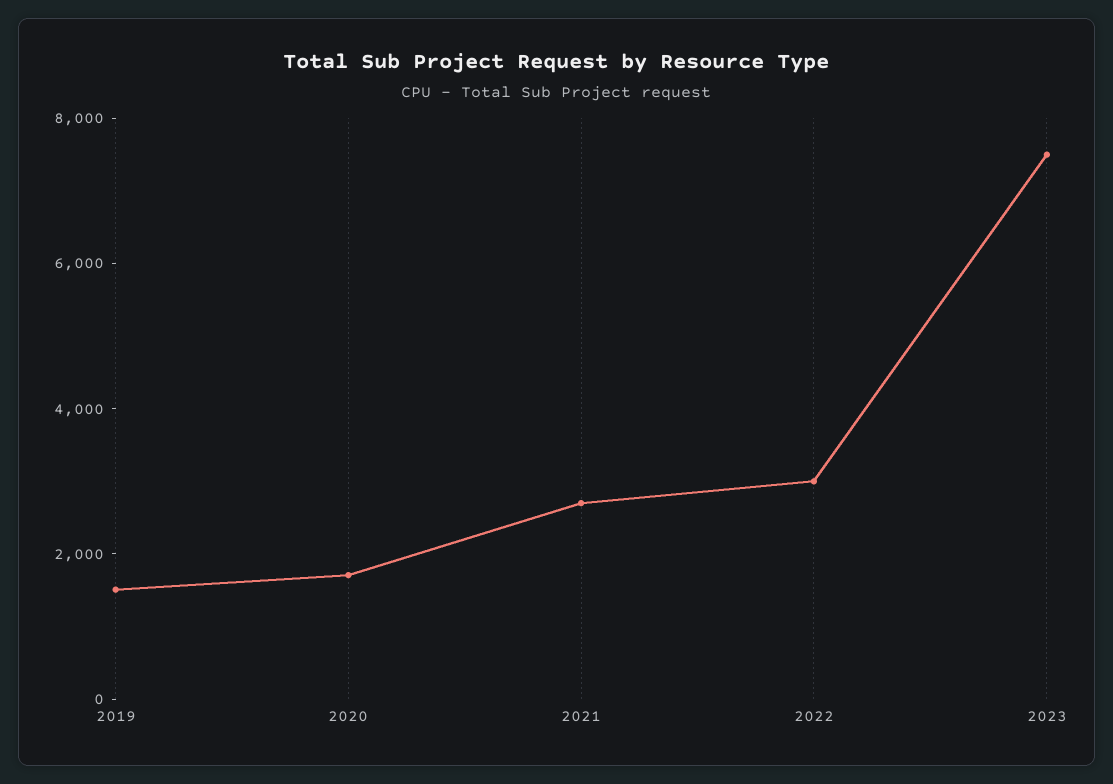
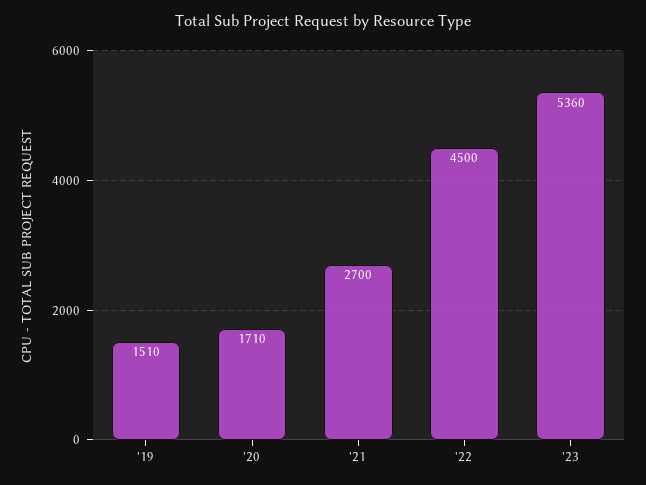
2022: 3000 -> 4500
2023: 7500 -> 5360

